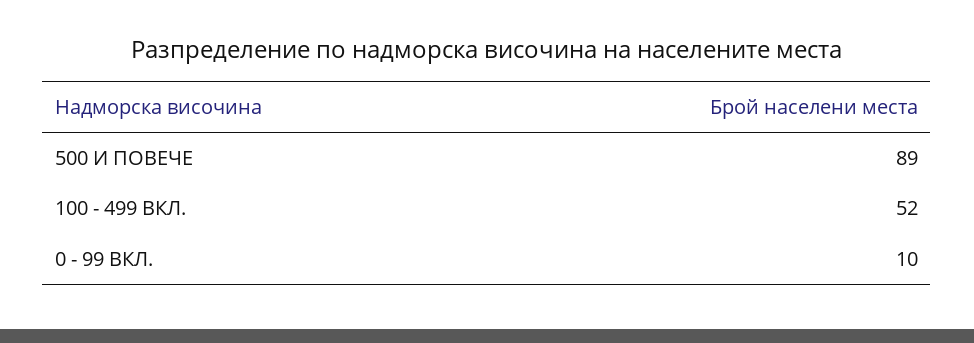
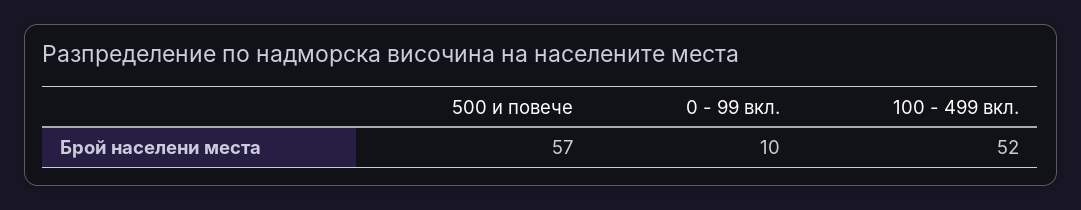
500 И ПОВЕЧЕ: 89 -> 57

